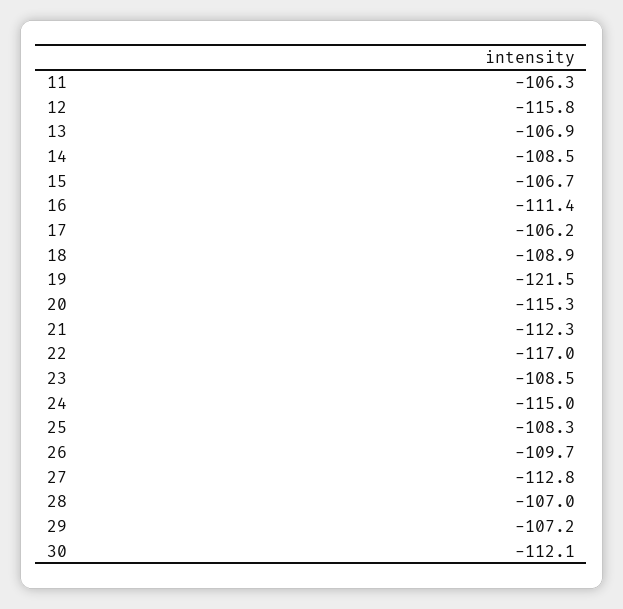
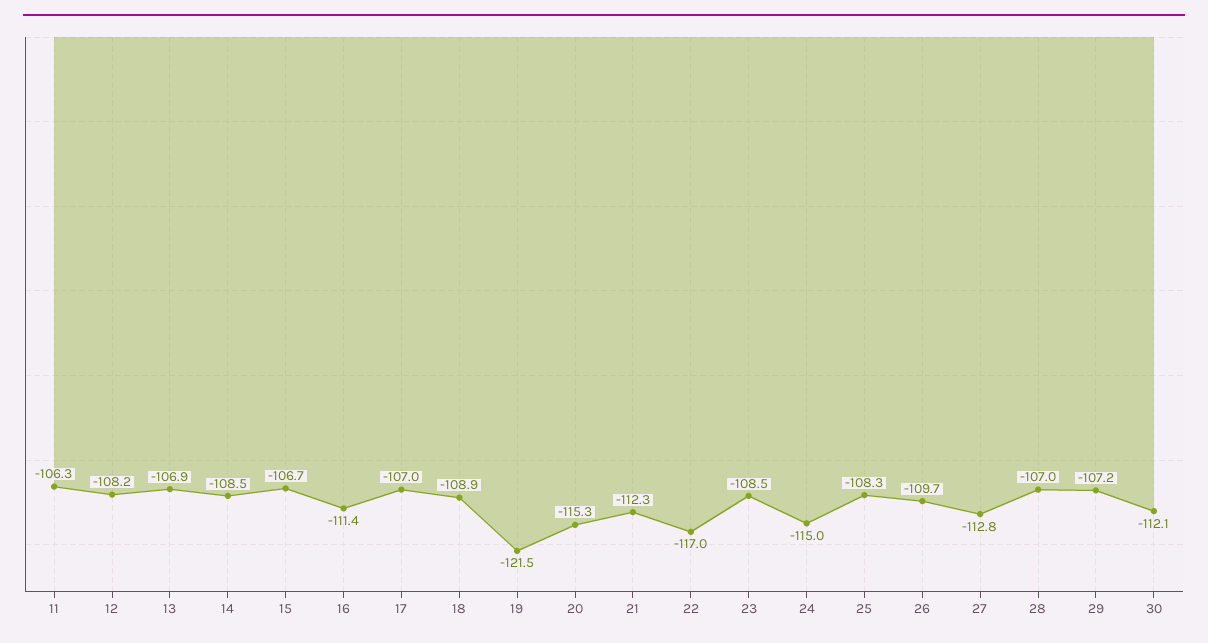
12: -115.8 -> -108.2
17: -106.2 -> -107

